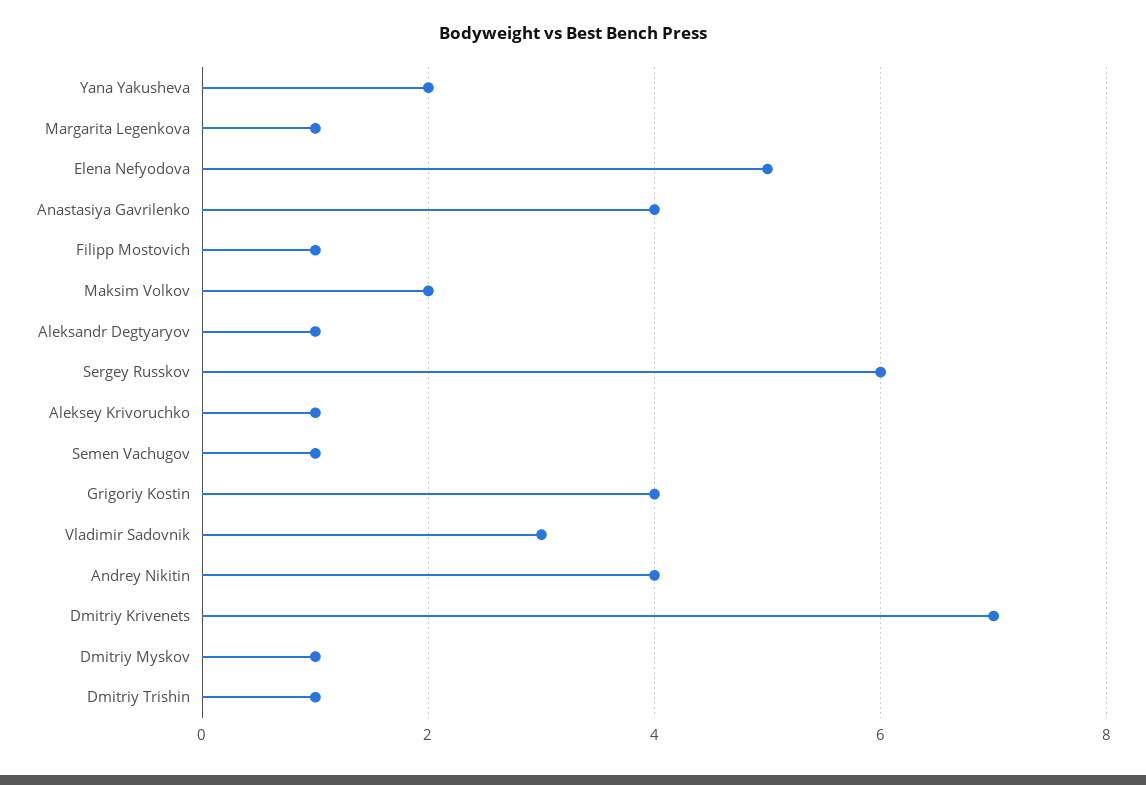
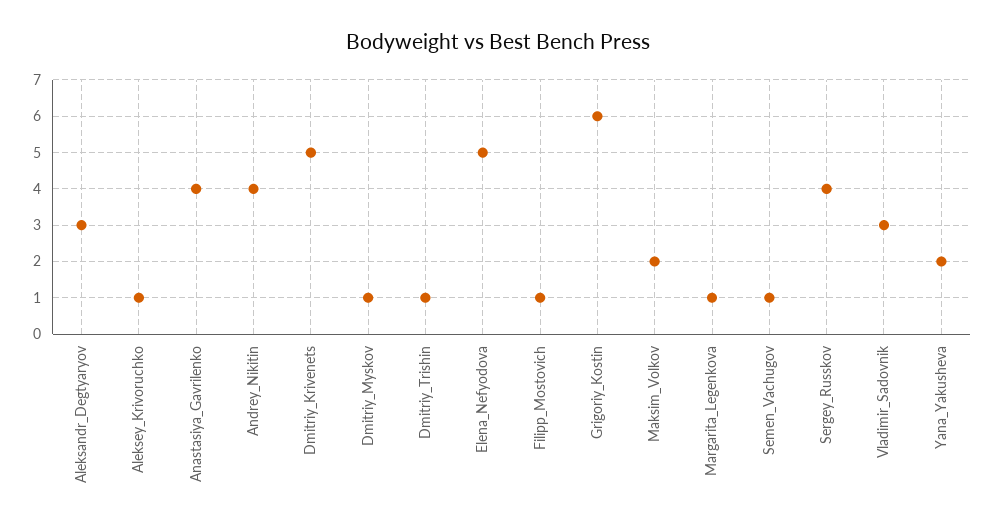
Aleksandr Degtyaryov: 1 -> 3
Sergey Russkov: 6 -> 4
Grigoriy Kostin: 4 -> 6
Dmitriy Krivenets: 7 -> 5

